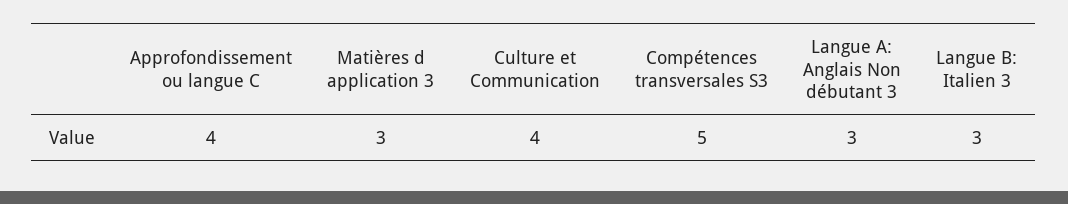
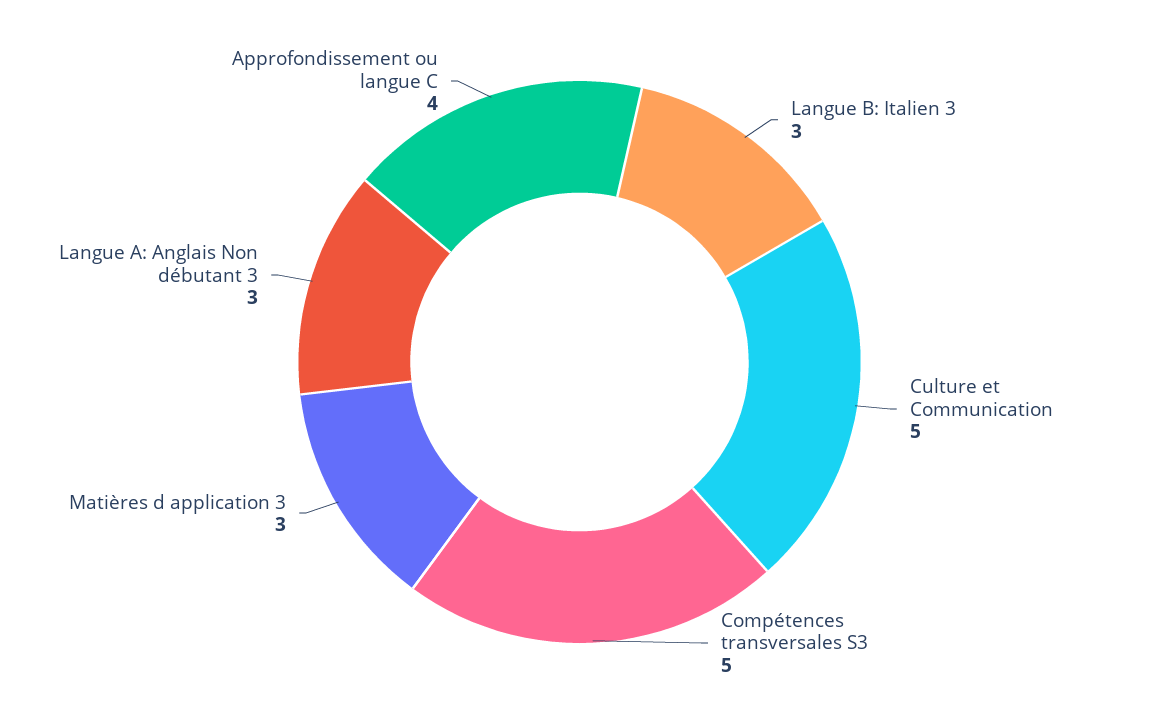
Culture et Communication: 4 -> 5

